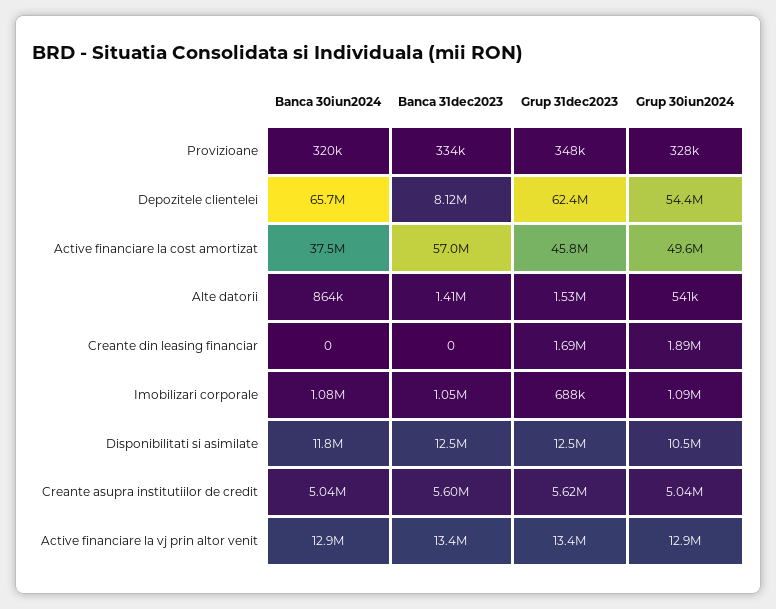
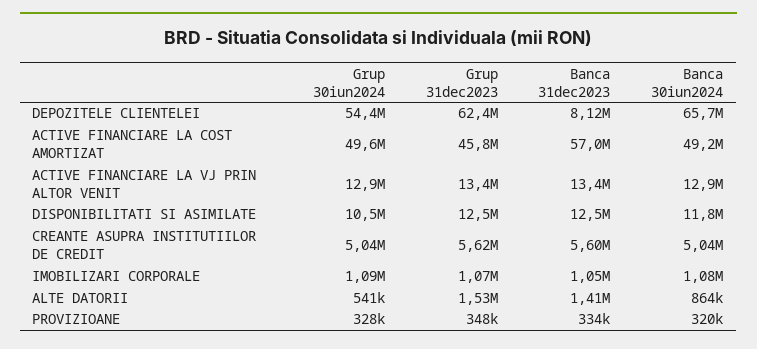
Banca 30iun2024, Active financiare la cost amortizat: 37500000 -> 49200000
Banca 30iun2024, Creante din leasing financiar: 0 -> none
Banca 31dec2023, Creante din leasing financiar: 0 -> none
Grup 31dec2023, Creante din leasing financiar: 1690000 -> none
Grup 30iun2024, Creante din leasing financiar: 1890000 -> none
Grup 31dec2023, Imobilizari corporale: 688000 -> 1070000

